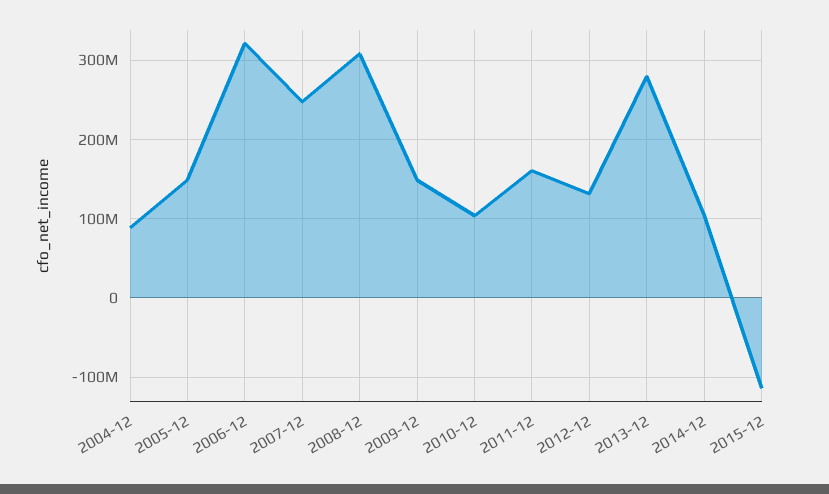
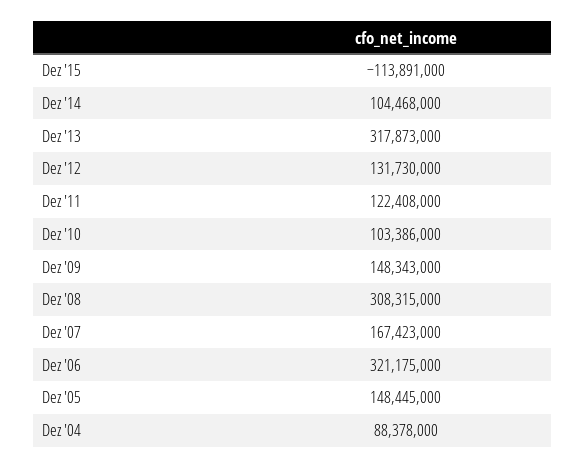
2007-12: 250000000 -> 167423000
2011-12: 160000000 -> 122408000
2013-12: 280000000 -> 317873000

